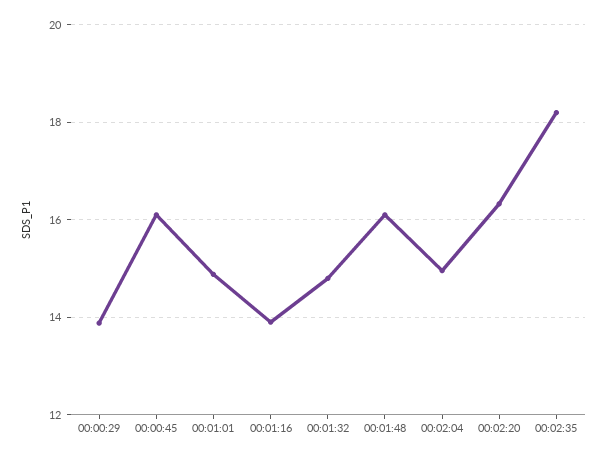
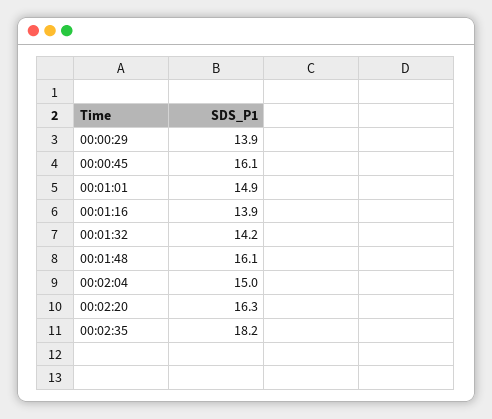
00:01:32: 14.8 -> 14.2

